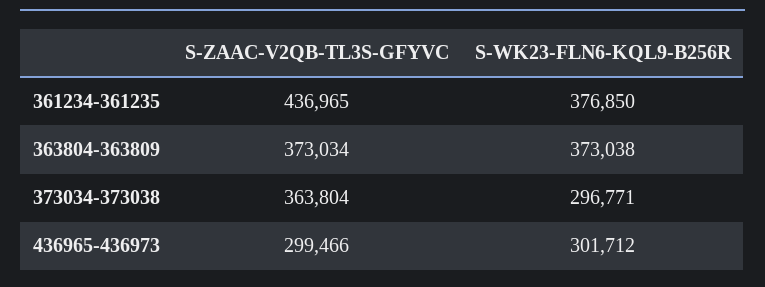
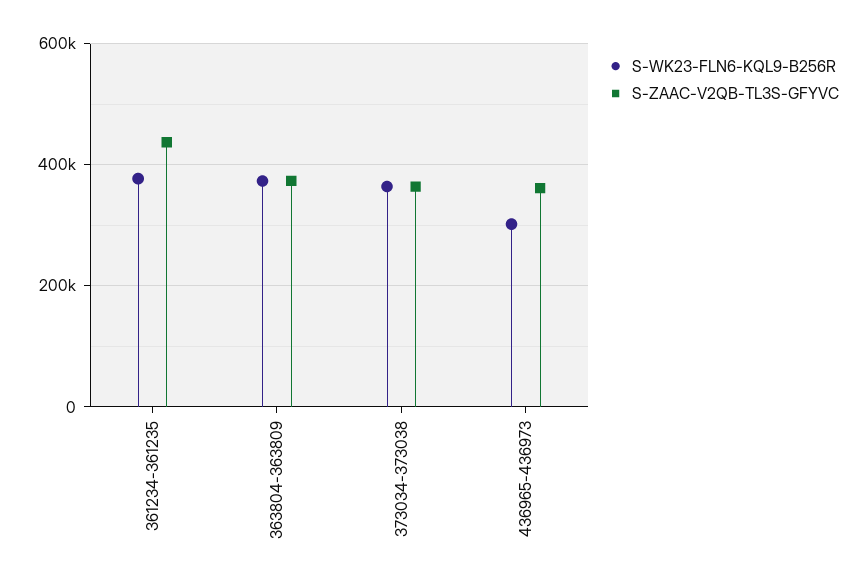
S-WK23-FLN6-KQL9-B256R, 373034-373038: 296771 -> 360000
S-ZAAC-V2QB-TL3S-GFYVC, 436965-436973: 299466 -> 360000

